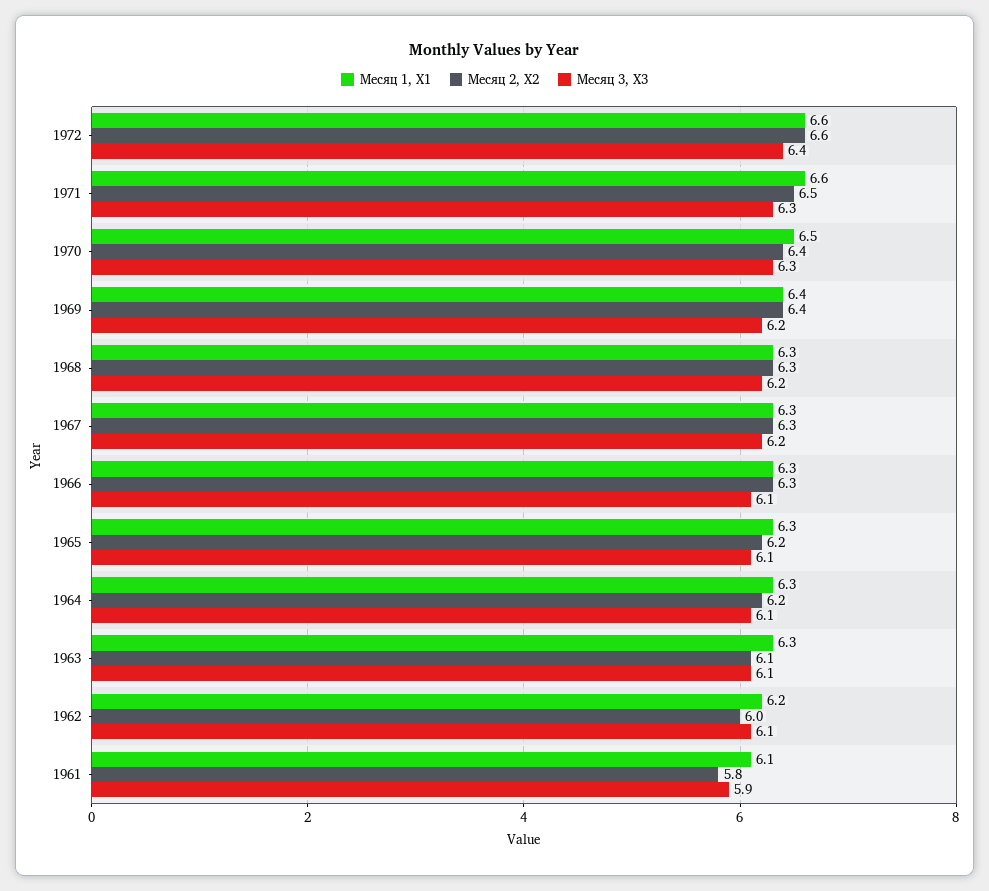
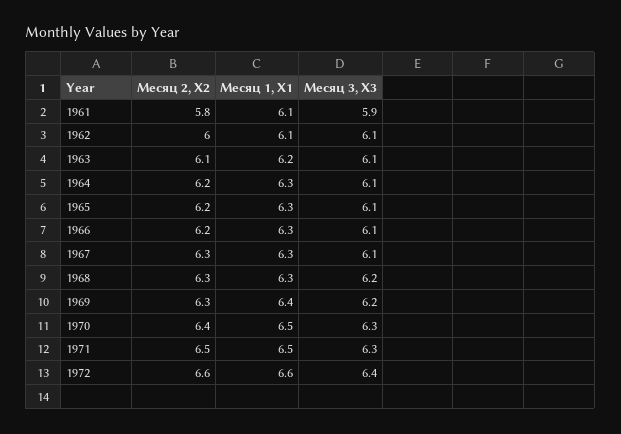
Месяц 1, X1, 1971: 6.6 -> 6.5
Месяц 2, X2, 1969: 6.4 -> 6.3
Месяц 3, X3, 1967: 6.2 -> 6.1
Месяц 2, X2, 1966: 6.3 -> 6.2
Месяц 1, X1, 1963: 6.3 -> 6.2
Месяц 1, X1, 1962: 6.2 -> 6.1

